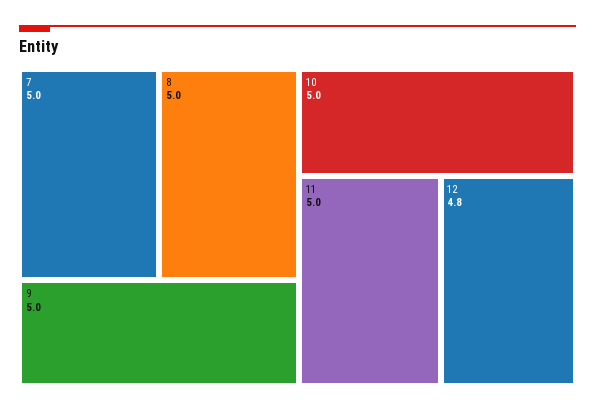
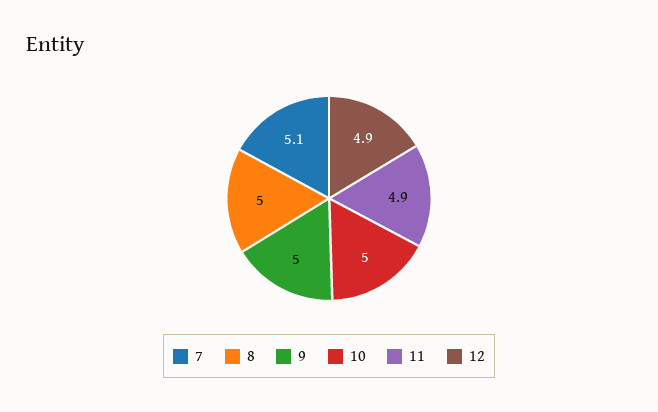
7: 5 -> 5.1
11: 5 -> 4.9
12: 4.8 -> 4.9

